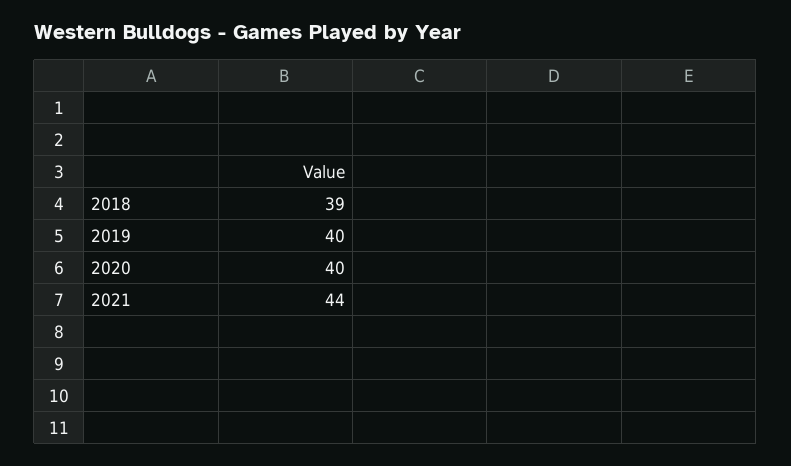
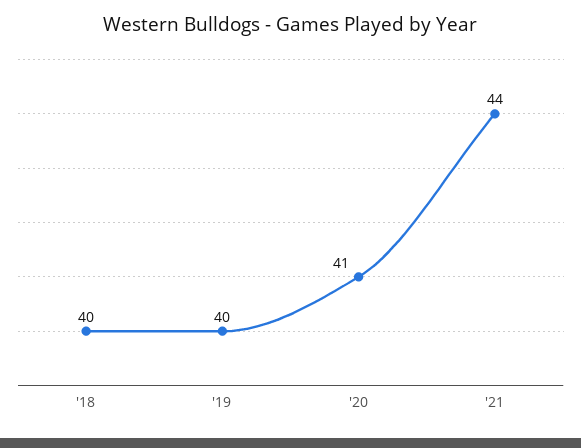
2018: 39 -> 40
2020: 40 -> 41

